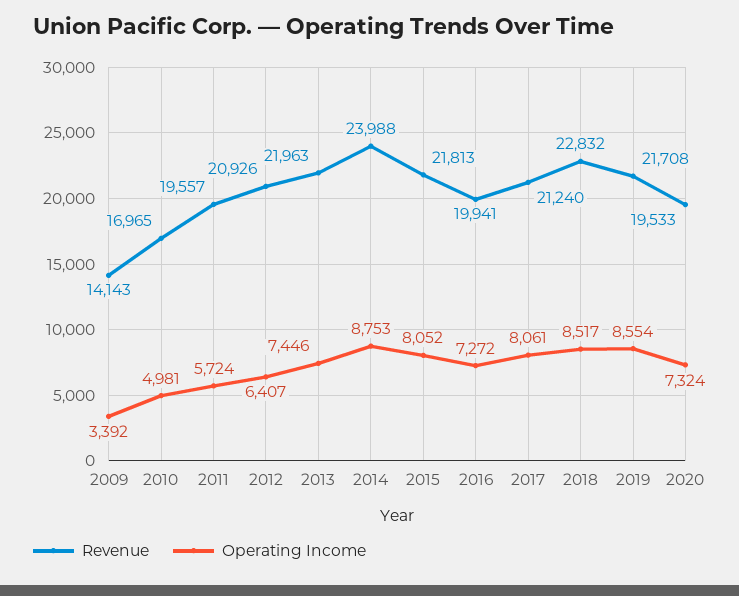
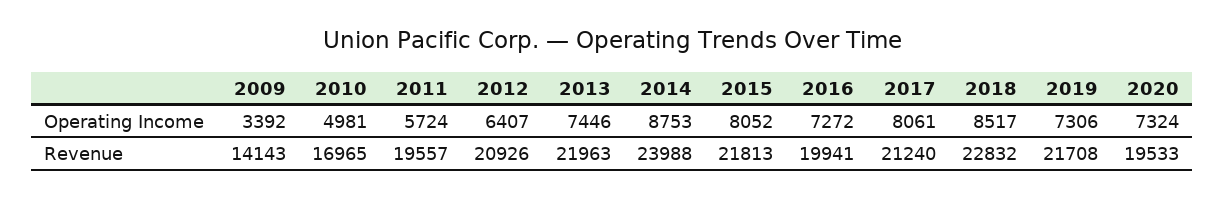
Operating Income, 2019: 8554 -> 7306

